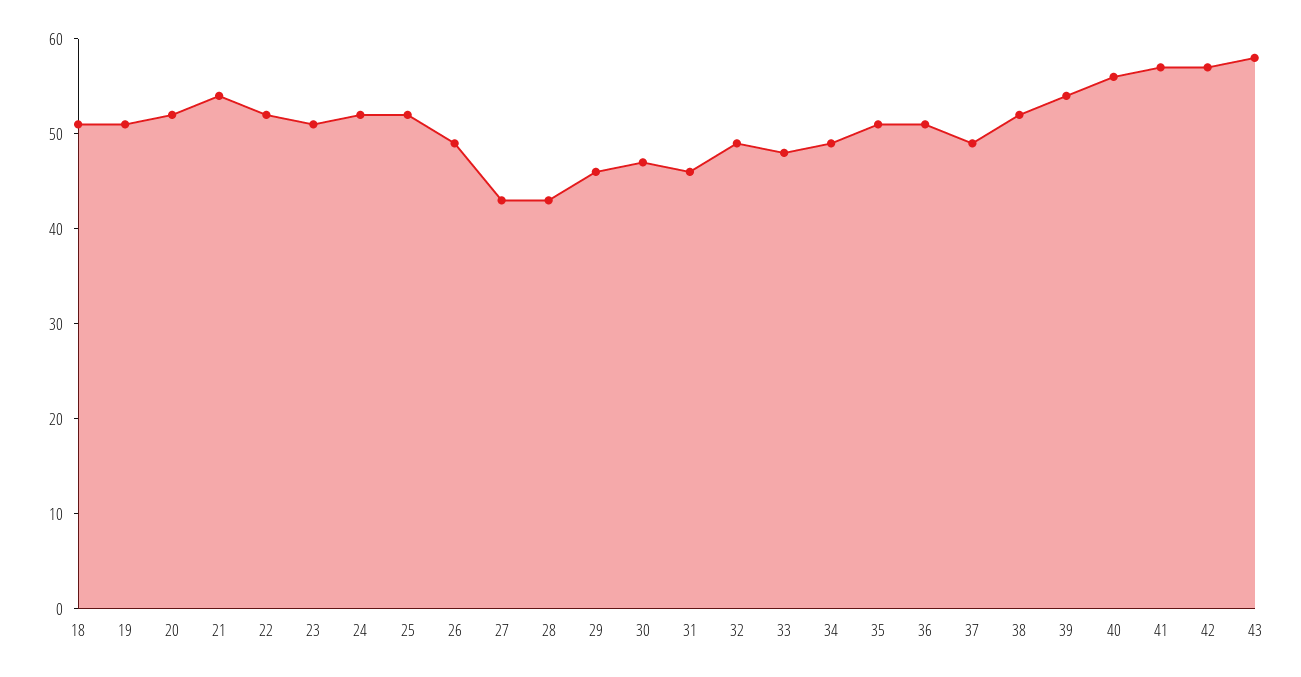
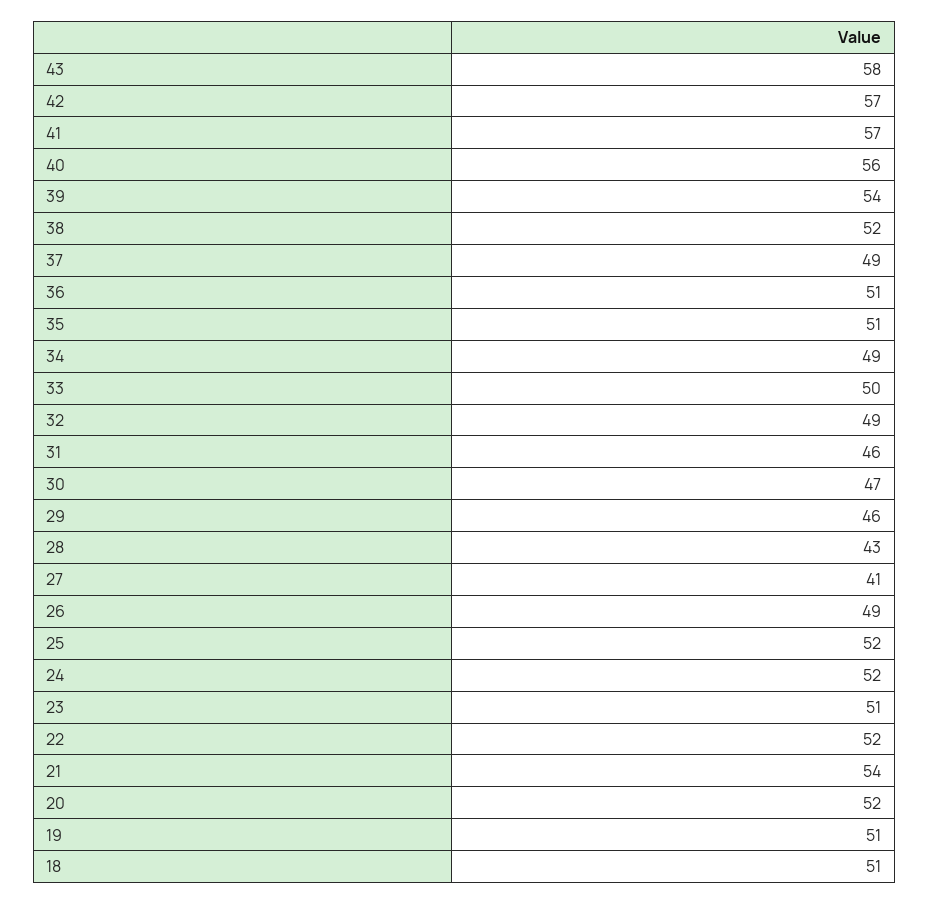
27: 43 -> 41
33: 48 -> 50

